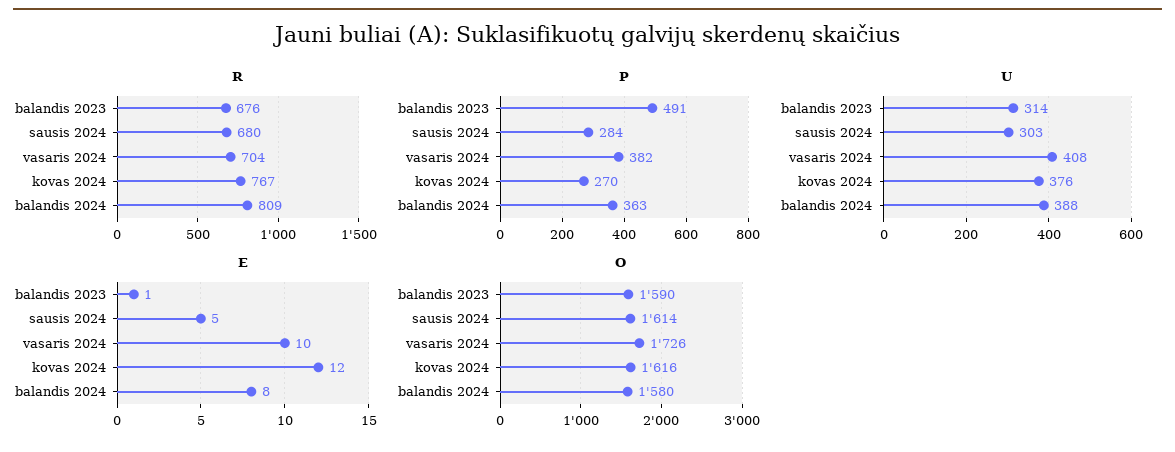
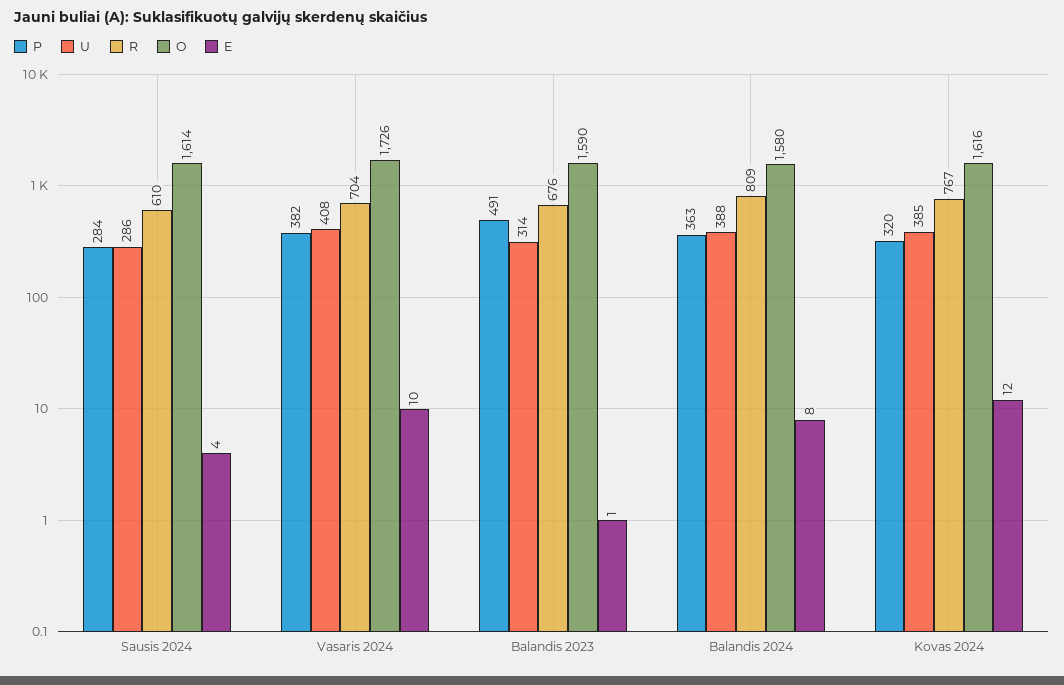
R, sausis 2024: 680 -> 610
P, kovas 2024: 270 -> 320
U, sausis 2024: 303 -> 286
U, kovas 2024: 376 -> 385
E, sausis 2024: 5 -> 4

